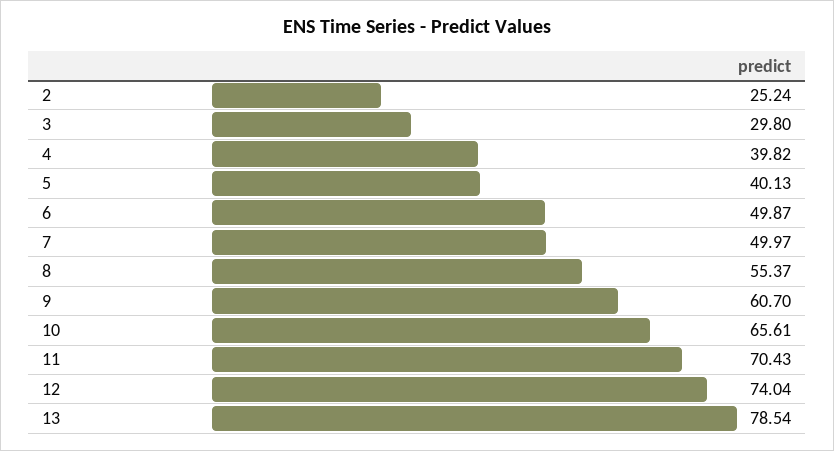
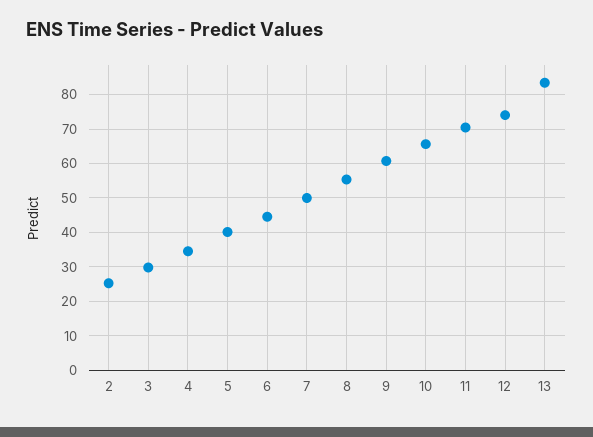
4: 39.82 -> 34
6: 49.87 -> 44
13: 78.54 -> 84

